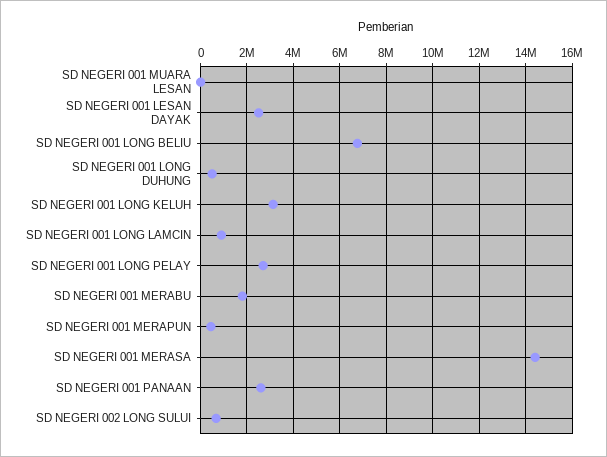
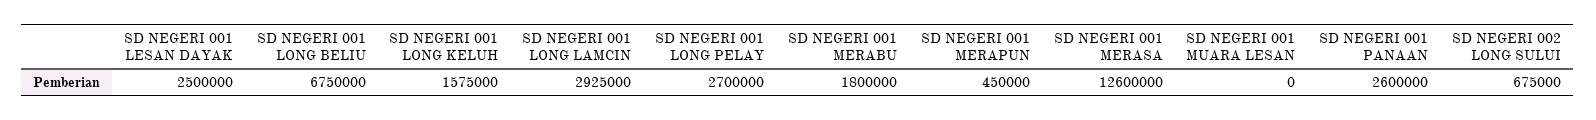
SD NEGERI 001 LONG DUHUNG: 500000 -> none
SD NEGERI 001 LONG KELUH: 3000000 -> 1575000
SD NEGERI 001 LONG LAMCIN: 1000000 -> 2925000
SD NEGERI 001 MERASA: 14500000 -> 12600000

